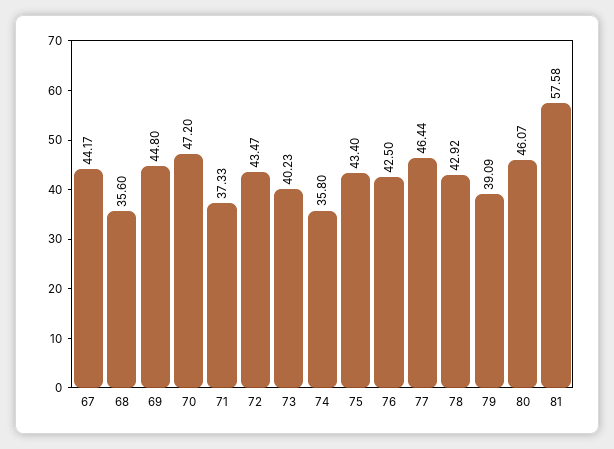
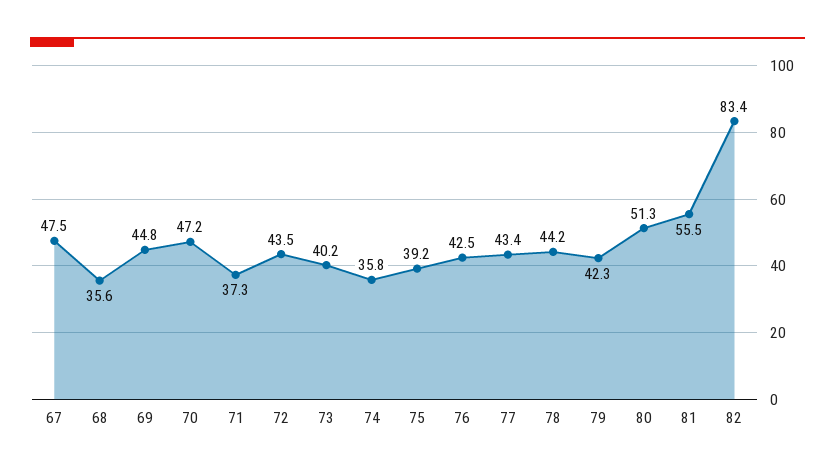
67: 44.17 -> 47.5
75: 43.4 -> 39.2
77: 46.44 -> 43.4
78: 42.92 -> 44.2
79: 39.09 -> 42.3
80: 46.07 -> 51.3
81: 57.58 -> 55.5
82: none -> 83.4

